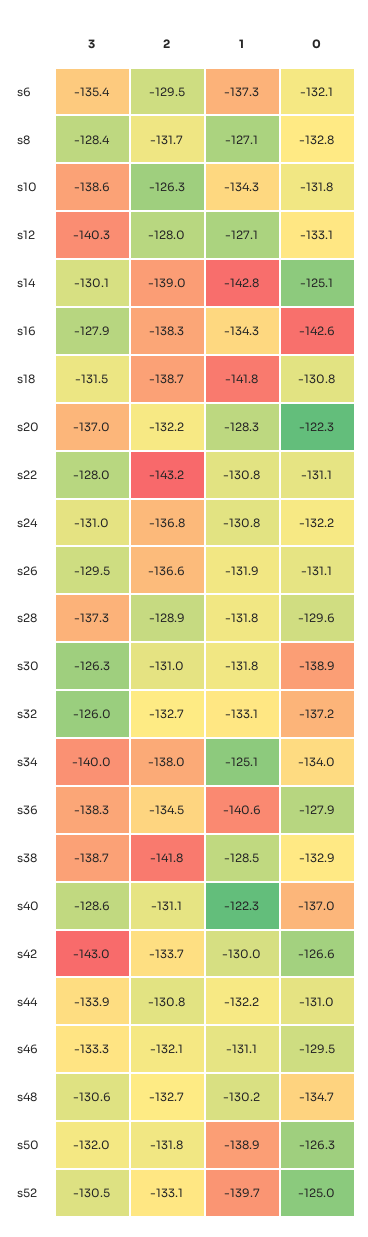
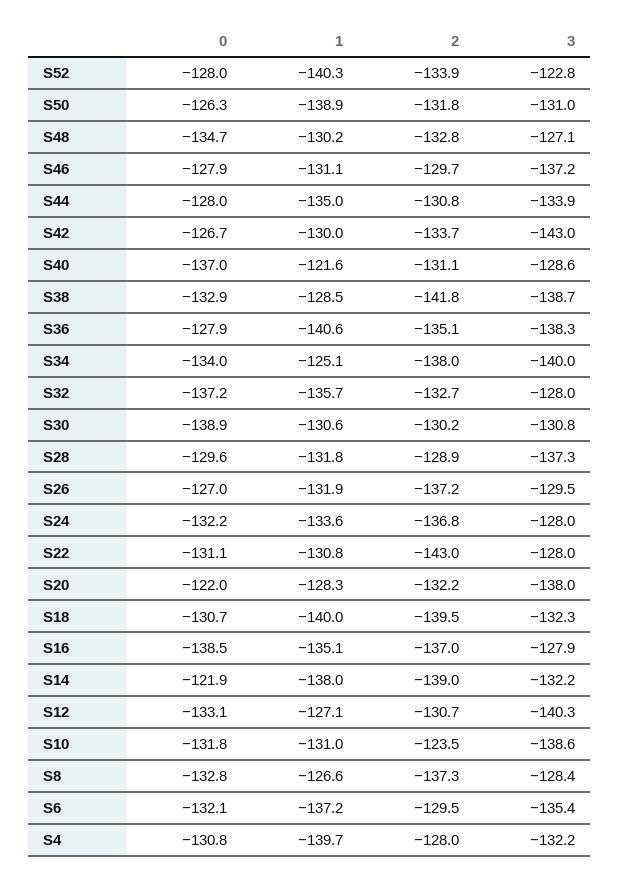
1, s6: -137.3 -> -137.2
2, s8: -131.7 -> -137.3
1, s8: -127.1 -> -126.6
2, s10: -126.3 -> -123.5
1, s10: -134.3 -> -131
2, s12: -128 -> -130.7
3, s14: -130.1 -> -132.2
1, s14: -142.8 -> -138
0, s14: -125.1 -> -121.9
2, s16: -138.3 -> -137
1, s16: -134.3 -> -135.1
0, s16: -142.6 -> -138.5
3, s18: -131.5 -> -132.3
2, s18: -138.7 -> -139.5
1, s18: -141.8 -> -140
0, s18: -130.8 -> -130.7
3, s20: -137 -> -138
0, s20: -122.3 -> -122
2, s22: -143.2 -> -143
3, s24: -131 -> -128
1, s24: -130.8 -> -133.6
2, s26: -136.6 -> -137.2
0, s26: -131.1 -> -127
3, s30: -126.3 -> -130.8
2, s30: -131 -> -130.2
1, s30: -131.8 -> -130.6
3, s32: -126 -> -128
1, s32: -133.1 -> -135.7
2, s36: -134.5 -> -135.1
1, s40: -122.3 -> -121.6
0, s42: -126.6 -> -126.7
1, s44: -132.2 -> -135
0, s44: -131 -> -128
3, s46: -133.3 -> -137.2
2, s46: -132.1 -> -129.7
0, s46: -129.5 -> -127.9
3, s48: -130.6 -> -127.1
2, s48: -132.7 -> -132.8
3, s50: -132 -> -131
3, s52: -130.5 -> -122.8
2, s52: -133.1 -> -133.9
1, s52: -139.7 -> -140.3
0, s52: -125 -> -128
0, S4: none -> -130.8
1, S4: none -> -139.7
2, S4: none -> -128
3, S4: none -> -132.2

